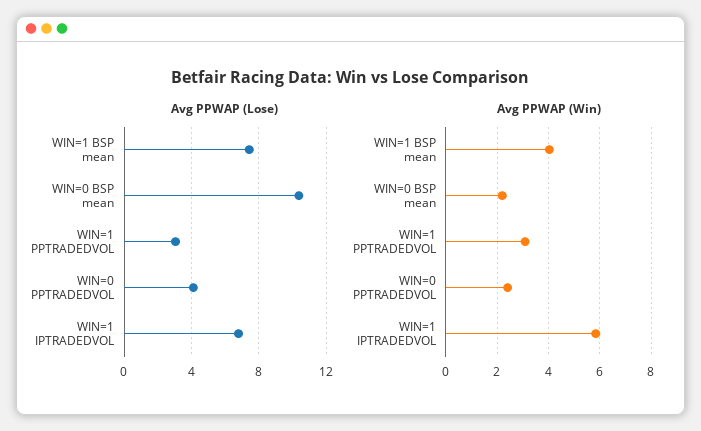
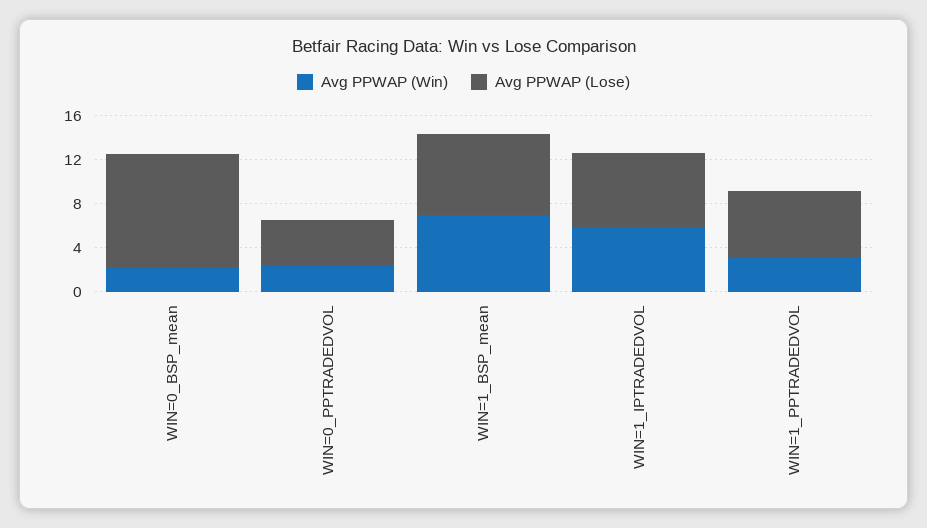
Avg PPWAP (Lose), WIN=1 PPTRADEDVOL: 3 -> 6
Avg PPWAP (Win), WIN=1 BSP mean: 4 -> 7

